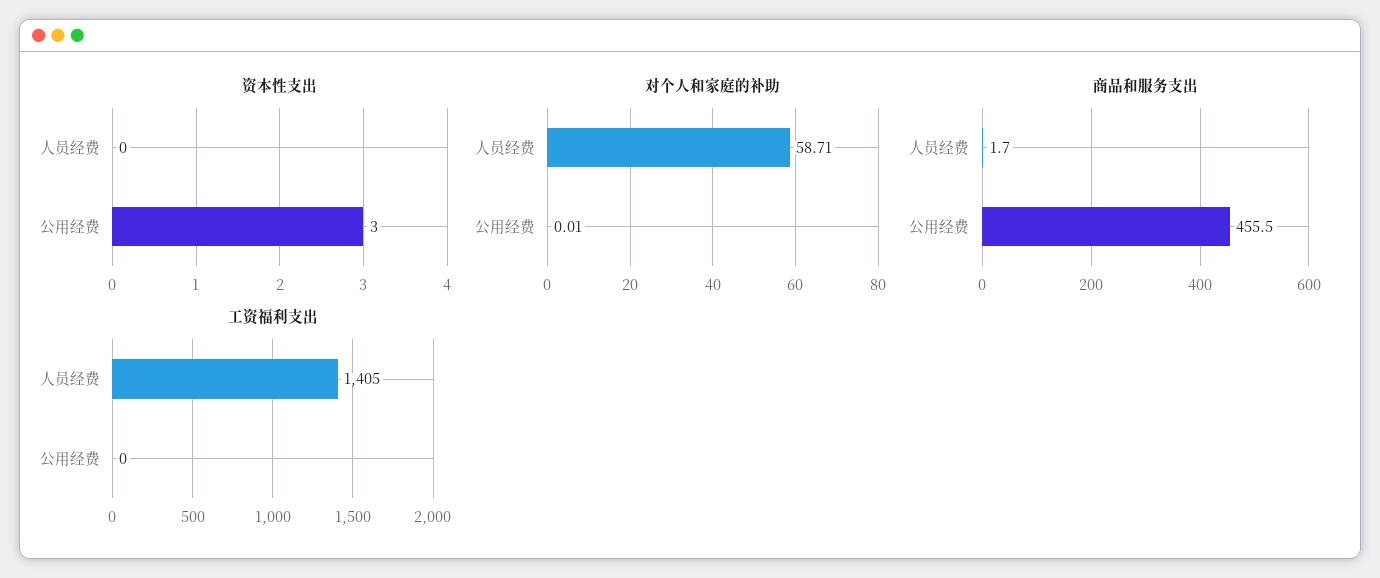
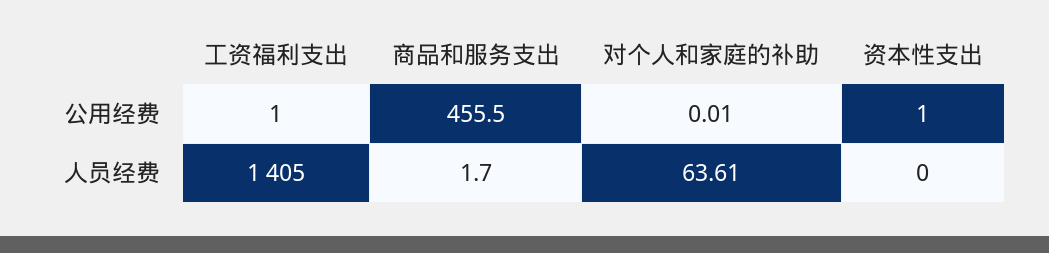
资本性支出, 公用经费: 3 -> 1
对个人和家庭的补助, 人员经费: 58.71 -> 63.61
工资福利支出, 公用经费: 0 -> 1

